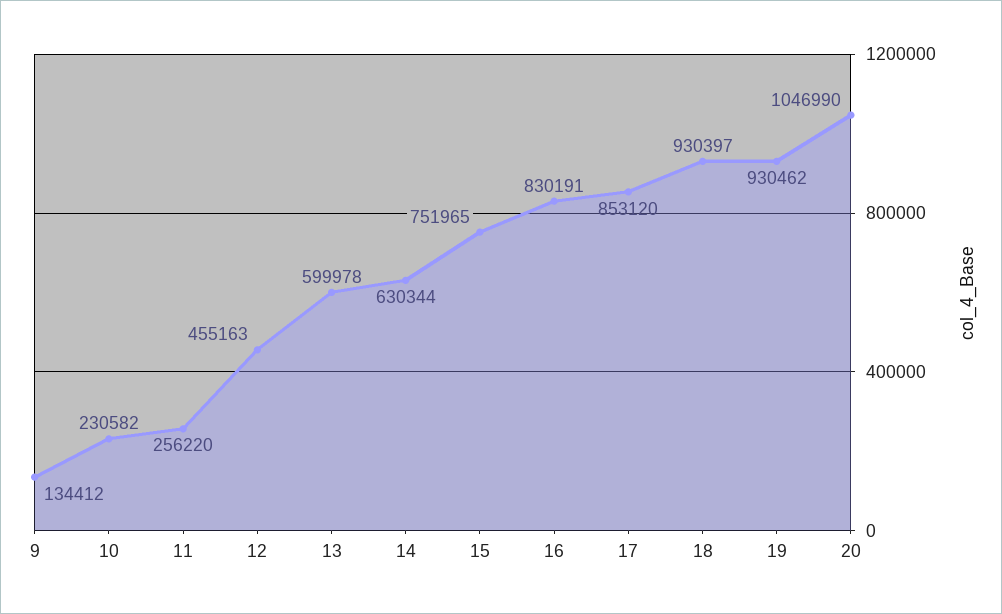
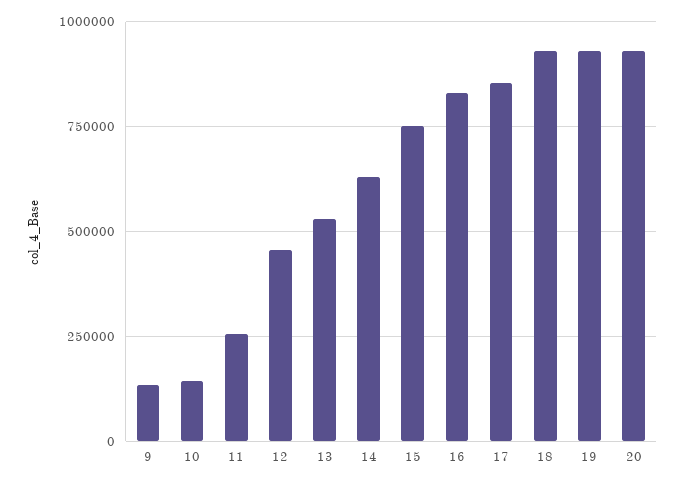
10: 230582 -> 150000
13: 599978 -> 525000
20: 1046990 -> 925000

